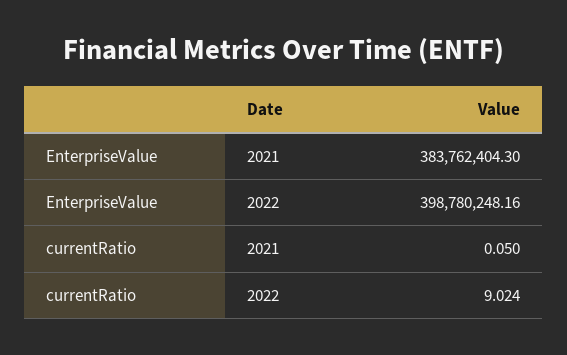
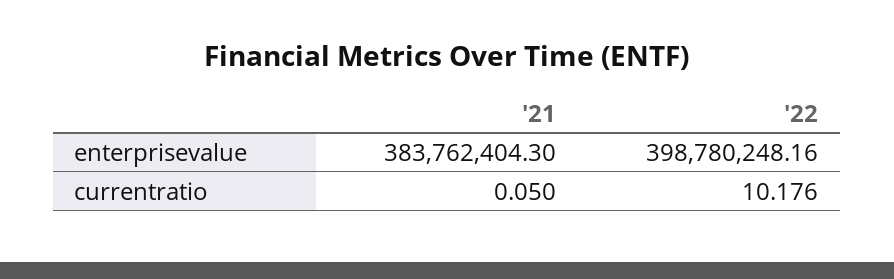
currentRatio, 2022: 9.024 -> 10.176

